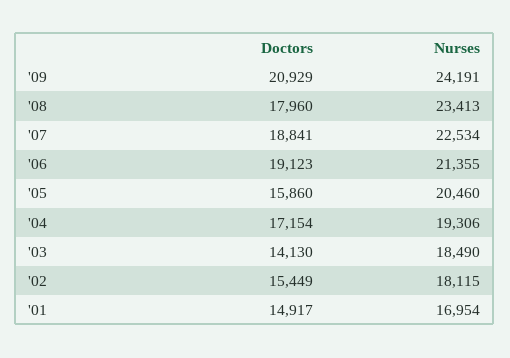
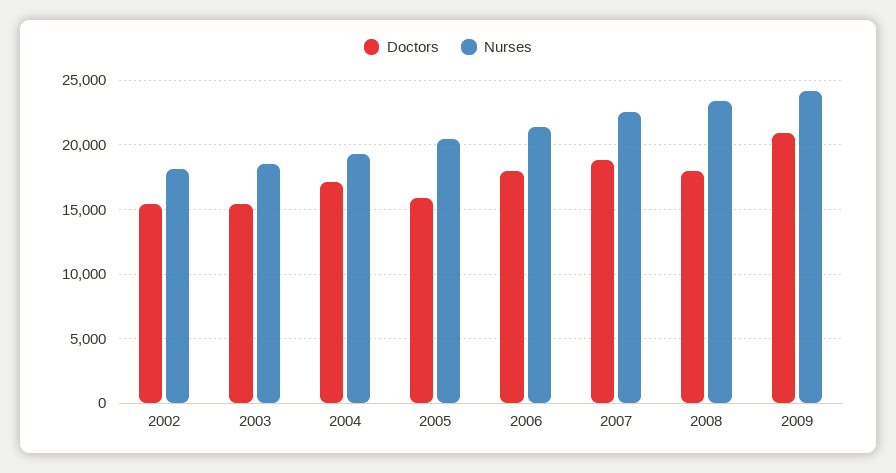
Doctors, '06: 19123 -> 18000
Doctors, '03: 14130 -> 15500
Doctors, '01: 14917 -> none
Nurses, '01: 16954 -> none

